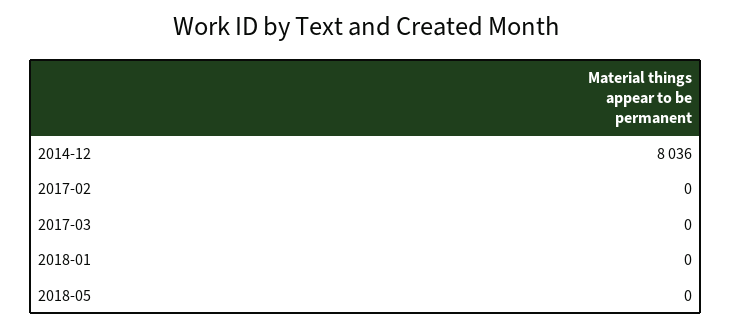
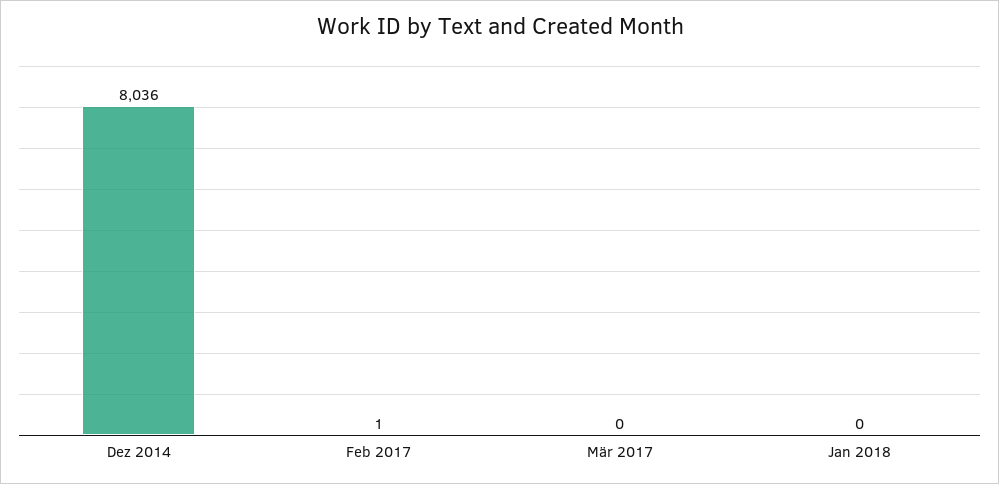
2017-02: 0 -> 1
2018-05: 0 -> none

